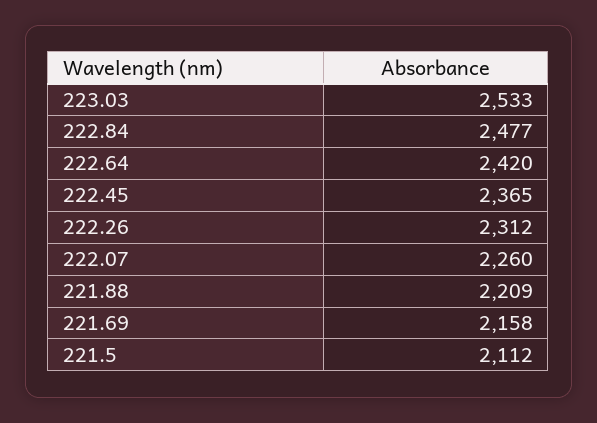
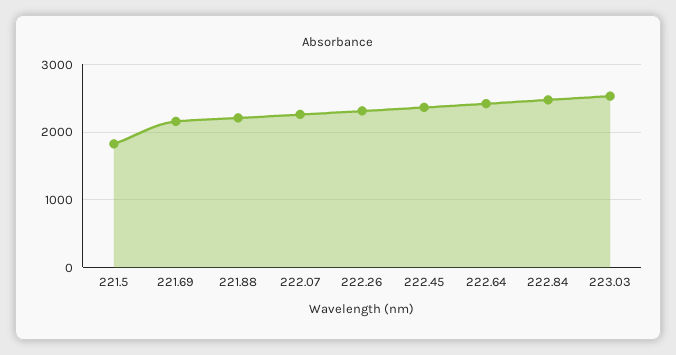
221.5: 2112 -> 1800

